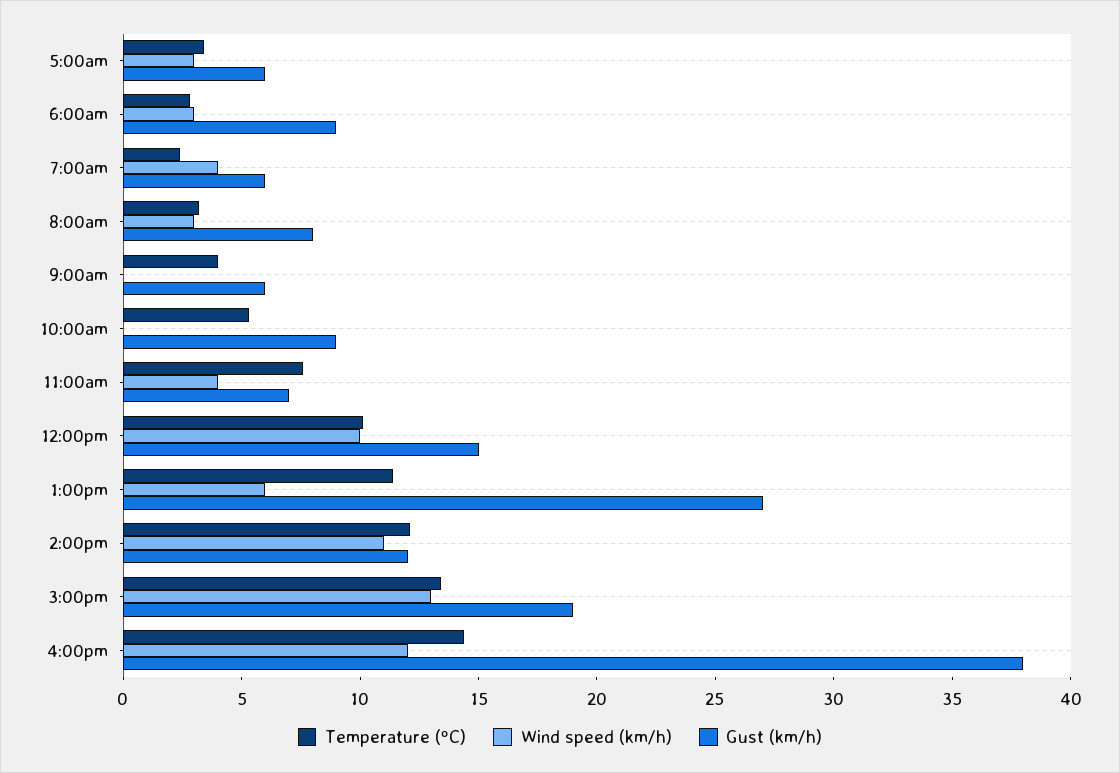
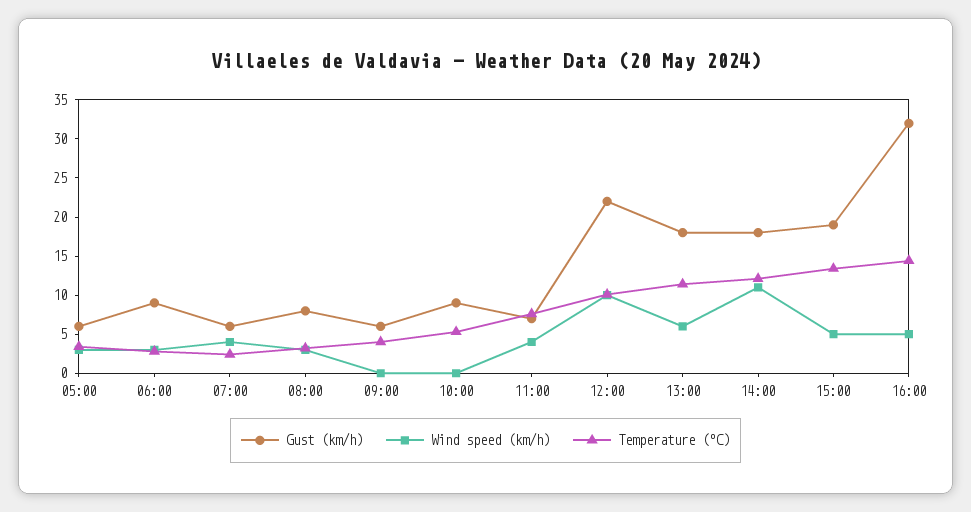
Gust (km/h), 12:00pm: 15 -> 22.5
Gust (km/h), 1:00pm: 27 -> 17.5
Gust (km/h), 2:00pm: 12 -> 17.5
Wind speed (km/h), 3:00pm: 13 -> 5
Wind speed (km/h), 4:00pm: 12 -> 5
Gust (km/h), 4:00pm: 38 -> 32.5

